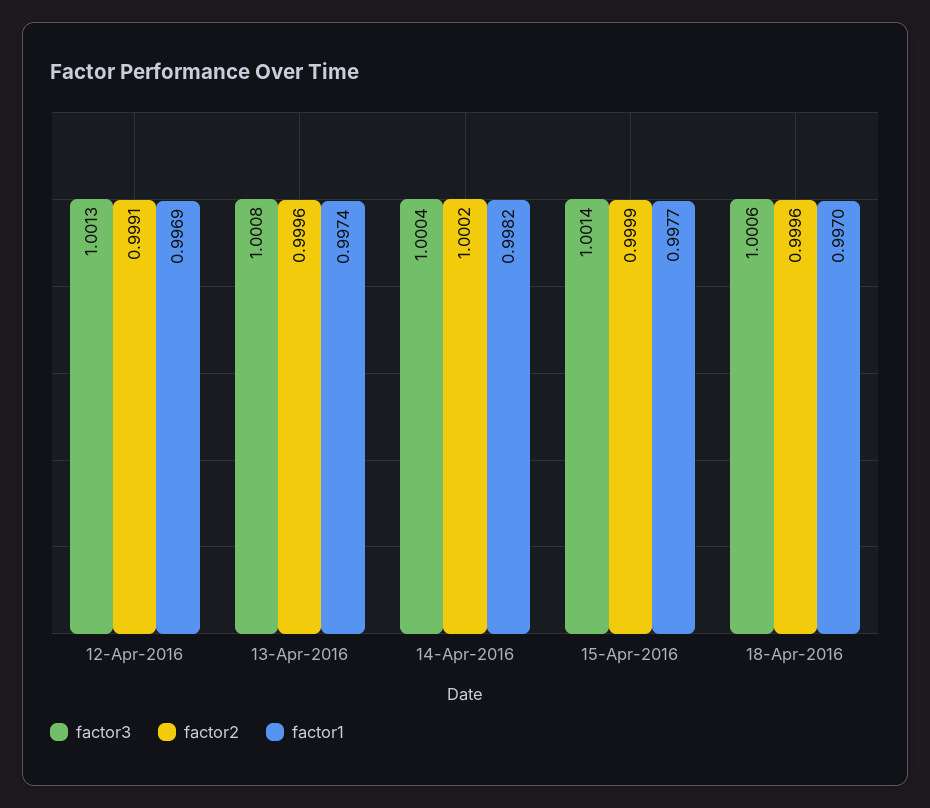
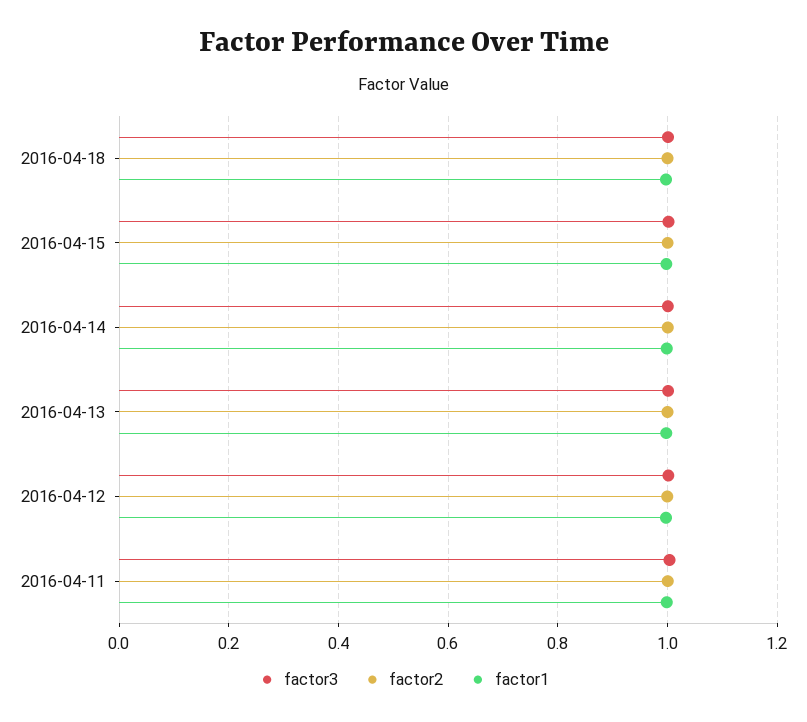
factor3, 2016-04-11: none -> 1
factor2, 2016-04-11: none -> 1
factor1, 2016-04-11: none -> 1

